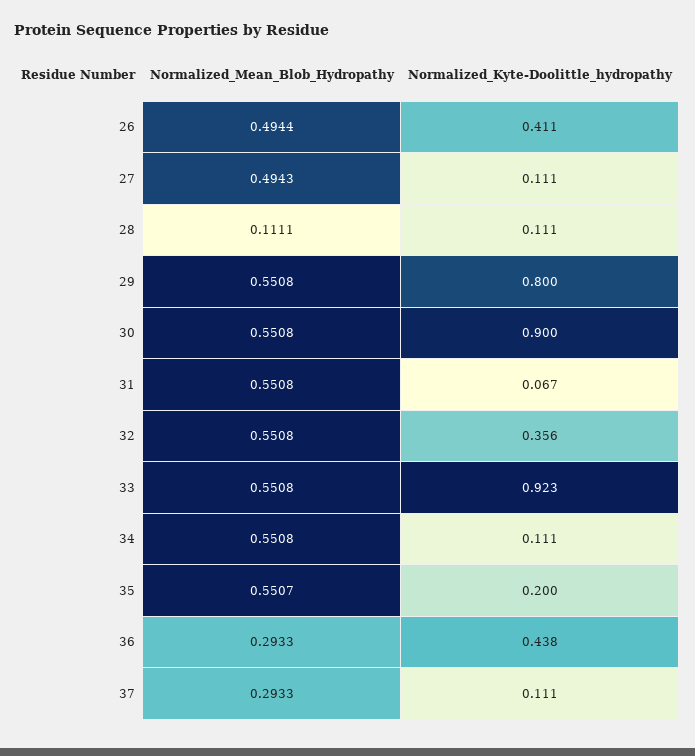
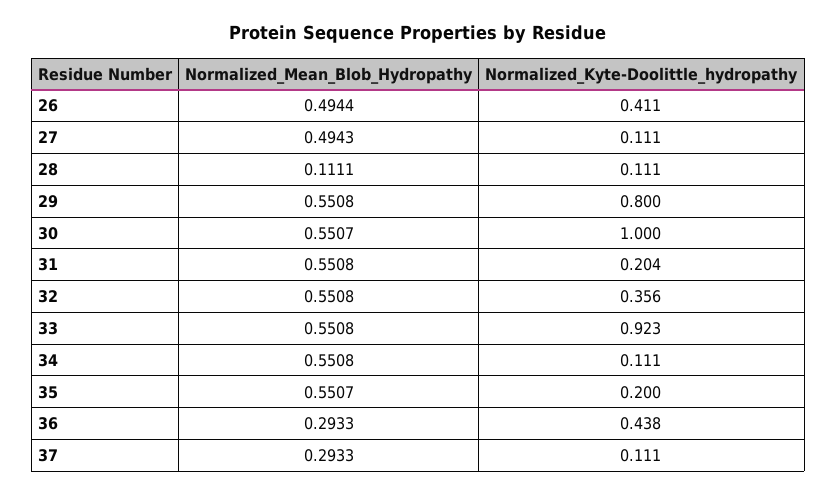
Normalized_Mean_Blob_Hydropathy, 30: 0.5508 -> 0.5507
Normalized_Kyte-Doolittle_hydropathy, 30: 0.9 -> 1
Normalized_Kyte-Doolittle_hydropathy, 31: 0.067 -> 0.204

